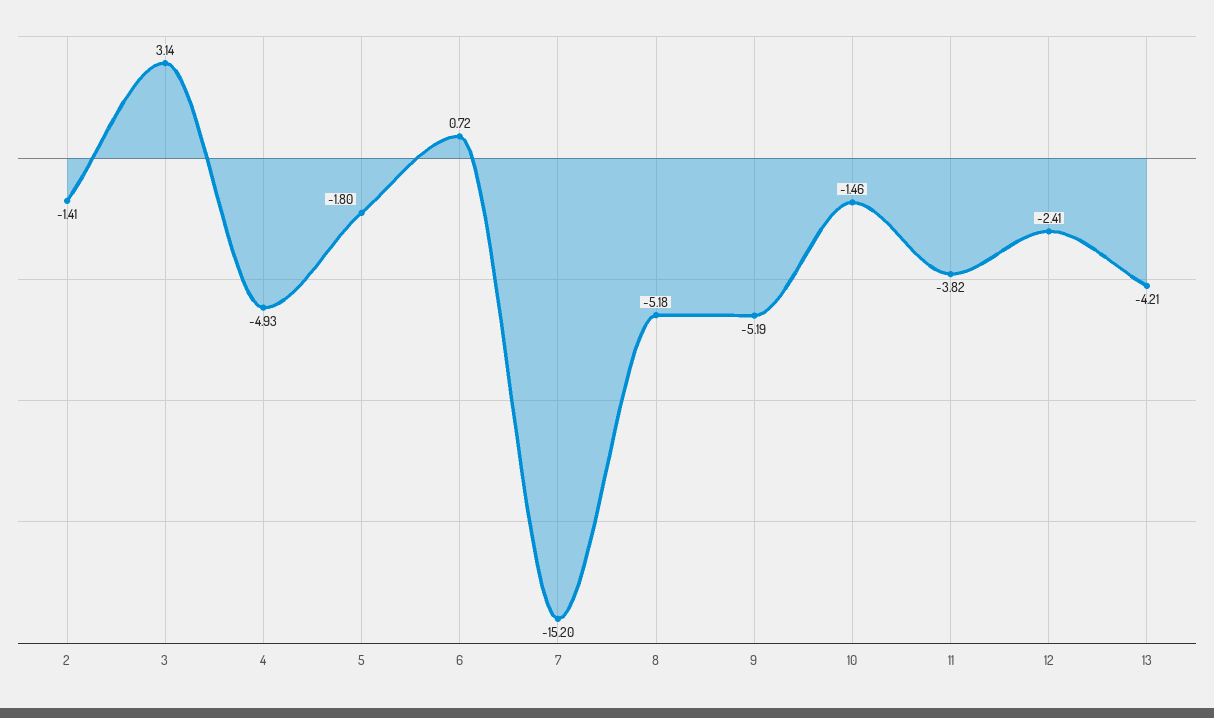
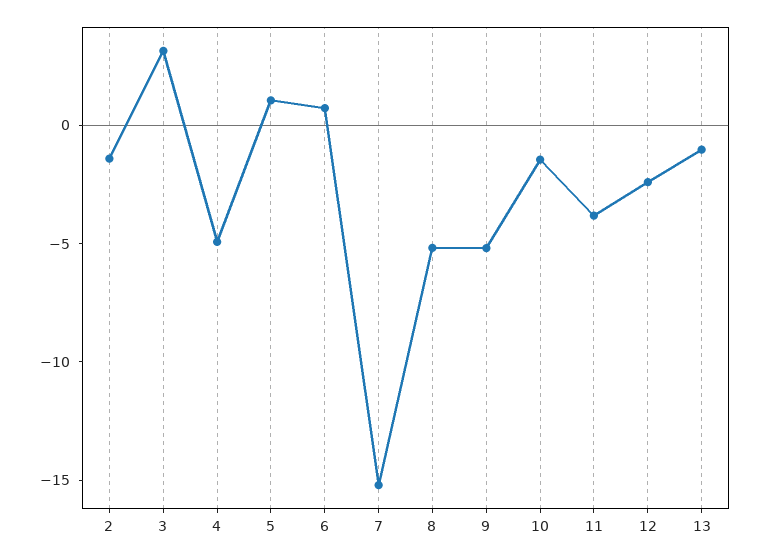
5: -1.8 -> 1
13: -4.21 -> -1

